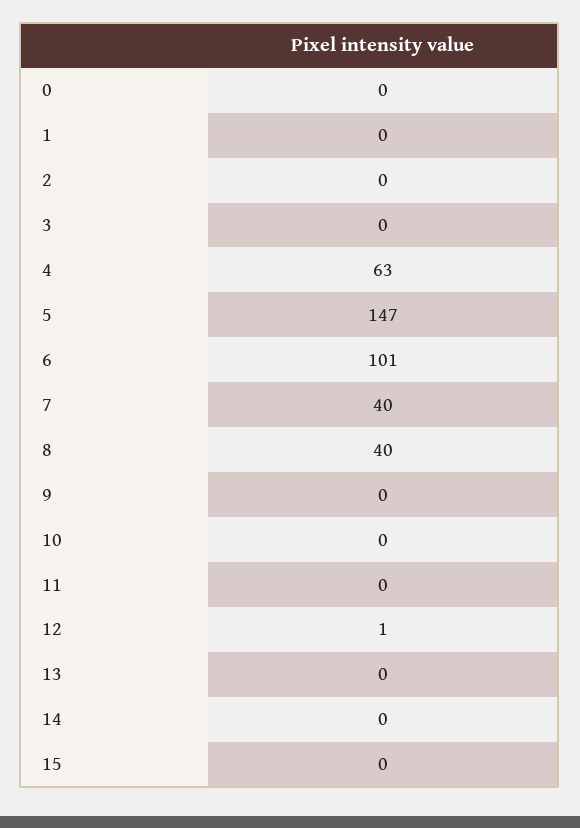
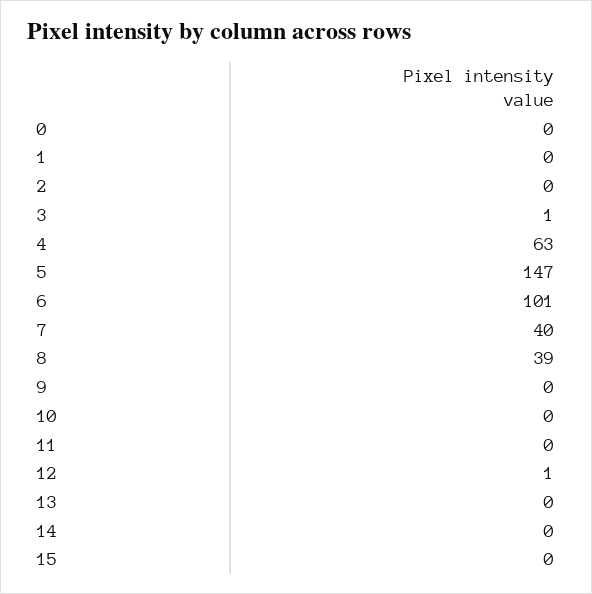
3: 0 -> 1
8: 40 -> 39

